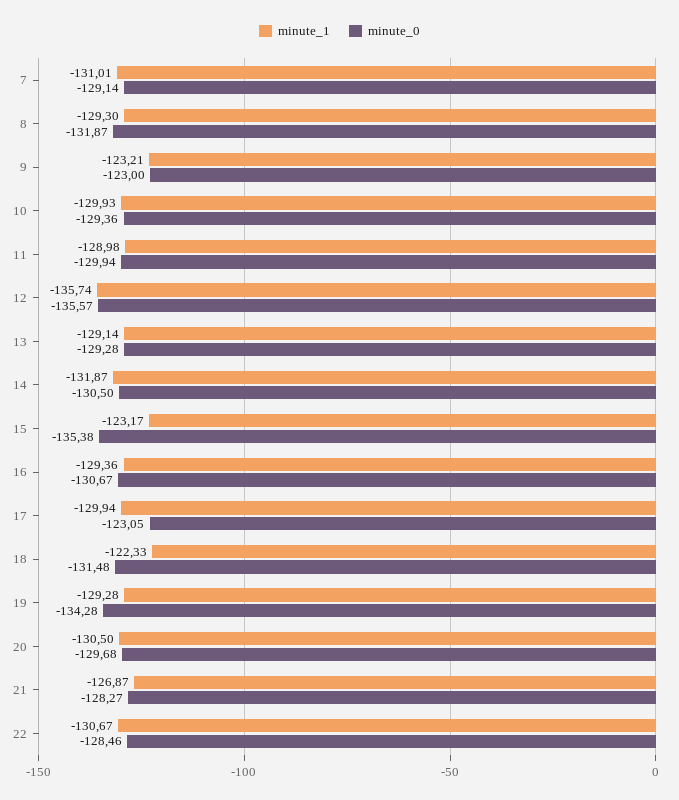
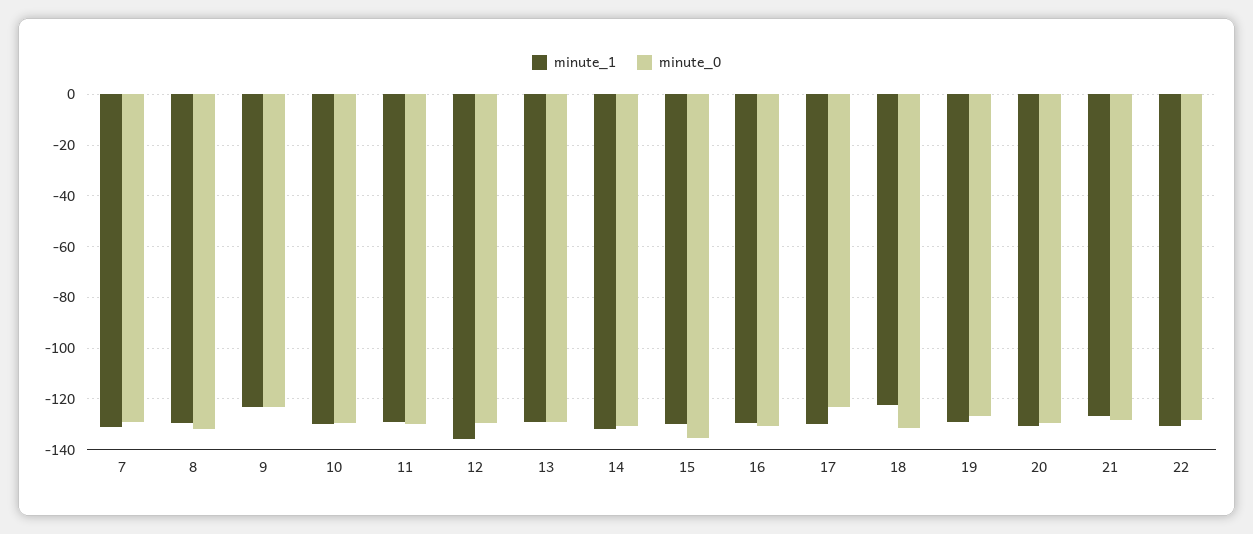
minute_0, 12: -135.57 -> -130
minute_1, 15: -123.17 -> -130
minute_0, 19: -134.28 -> -127.5

